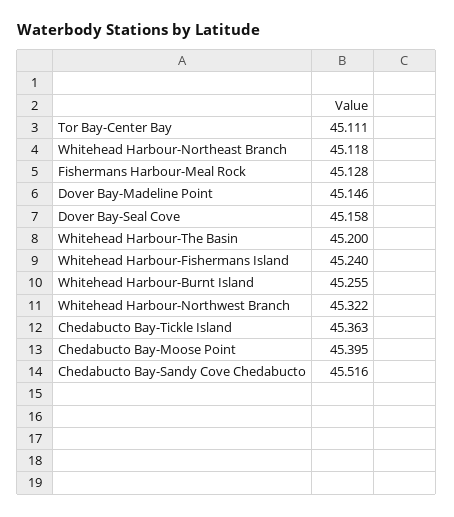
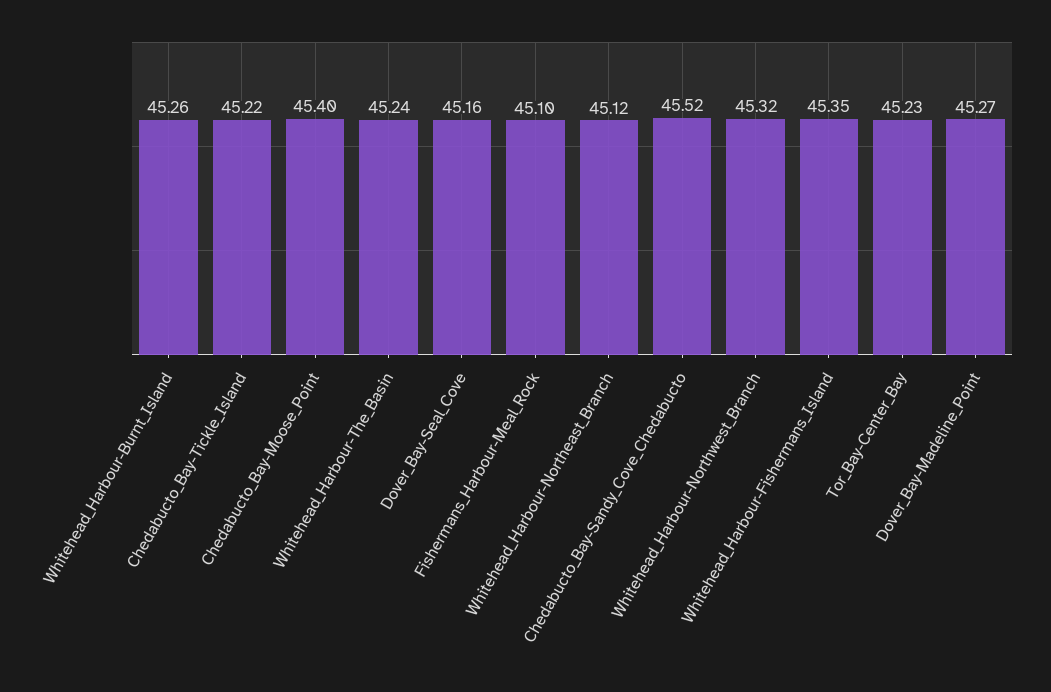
Tor Bay-Center Bay: 45.111 -> 45.23
Fishermans Harbour-Meal Rock: 45.128 -> 45.1
Dover Bay-Madeline Point: 45.146 -> 45.27
Whitehead Harbour-The Basin: 45.2 -> 45.24
Whitehead Harbour-Fishermans Island: 45.24 -> 45.35
Chedabucto Bay-Tickle Island: 45.363 -> 45.22

